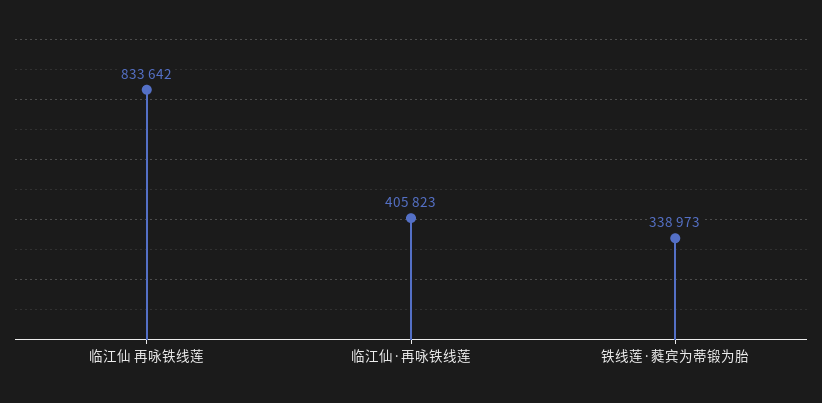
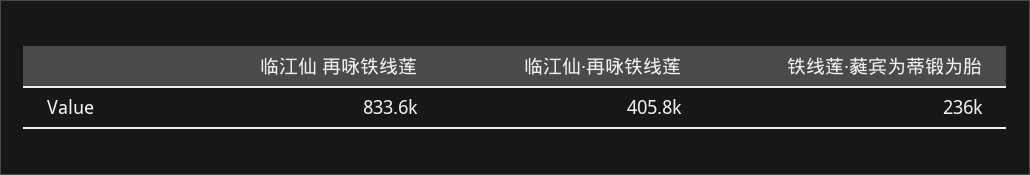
铁线莲·蕤宾为蒂锻为胎: 338973 -> 236000

